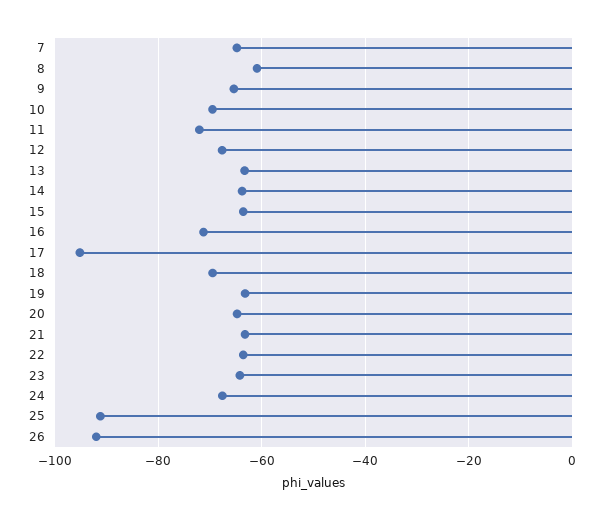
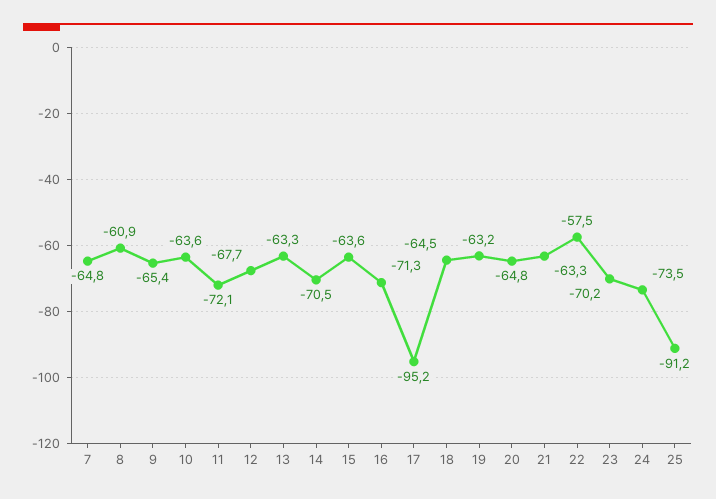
10: -70 -> -63.6
14: -64 -> -70.5
18: -70 -> -64.5
22: -64 -> -57.5
23: -64 -> -70.2
24: -68 -> -73.5
26: -92 -> none

